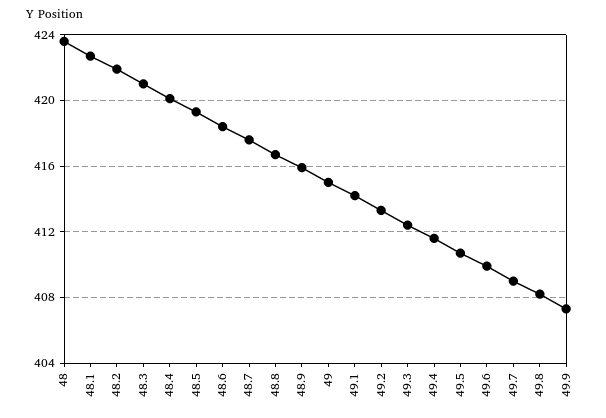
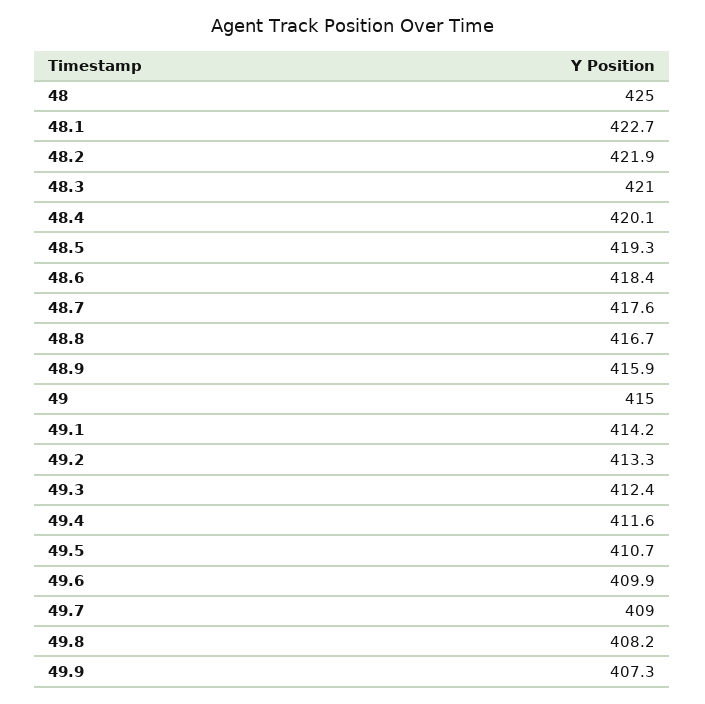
48: 423.5 -> 425

